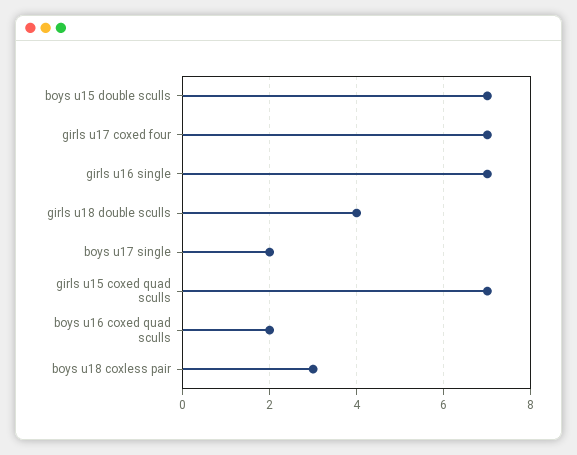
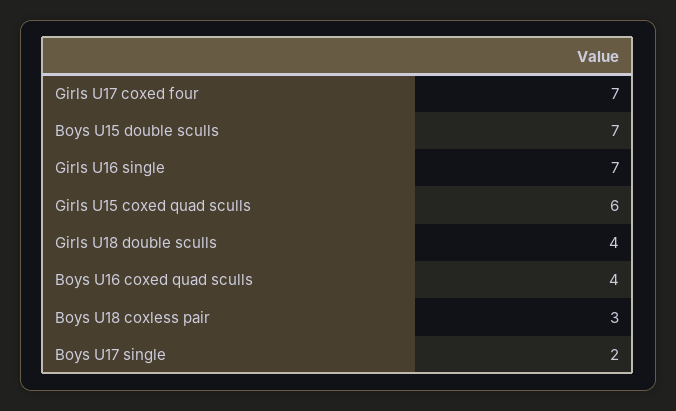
girls u15 coxed quad sculls: 7 -> 6
boys u16 coxed quad sculls: 2 -> 4

